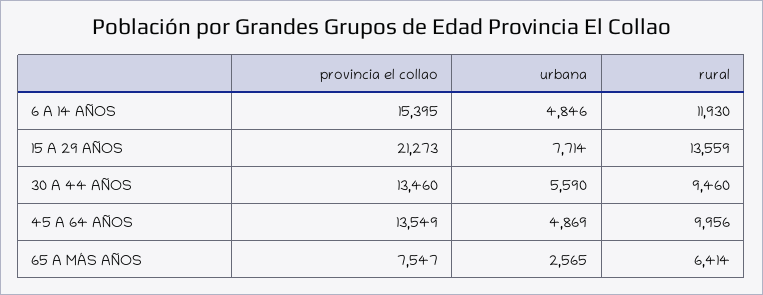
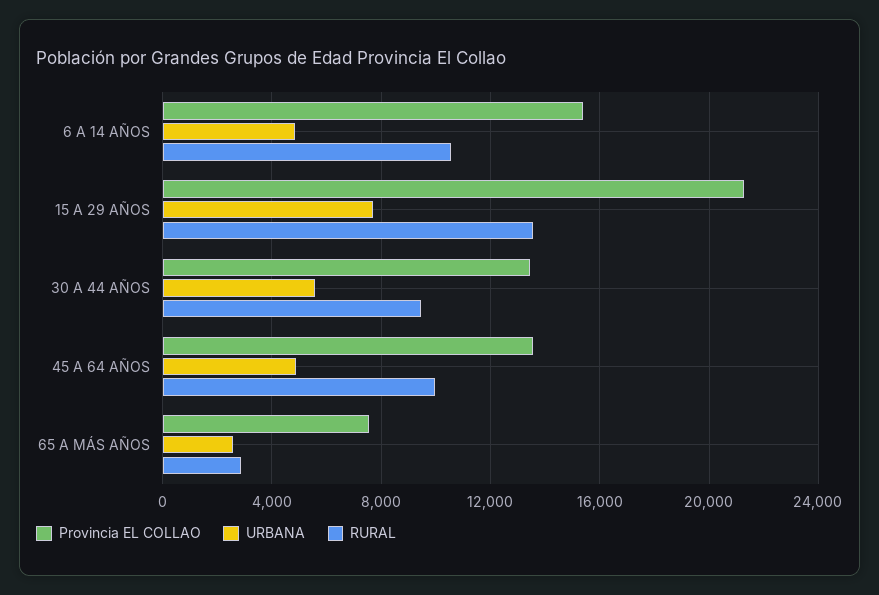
rural, 6 A 14 AÑOS: 11930 -> 10500
rural, 65 A MÁS AÑOS: 6414 -> 3000

